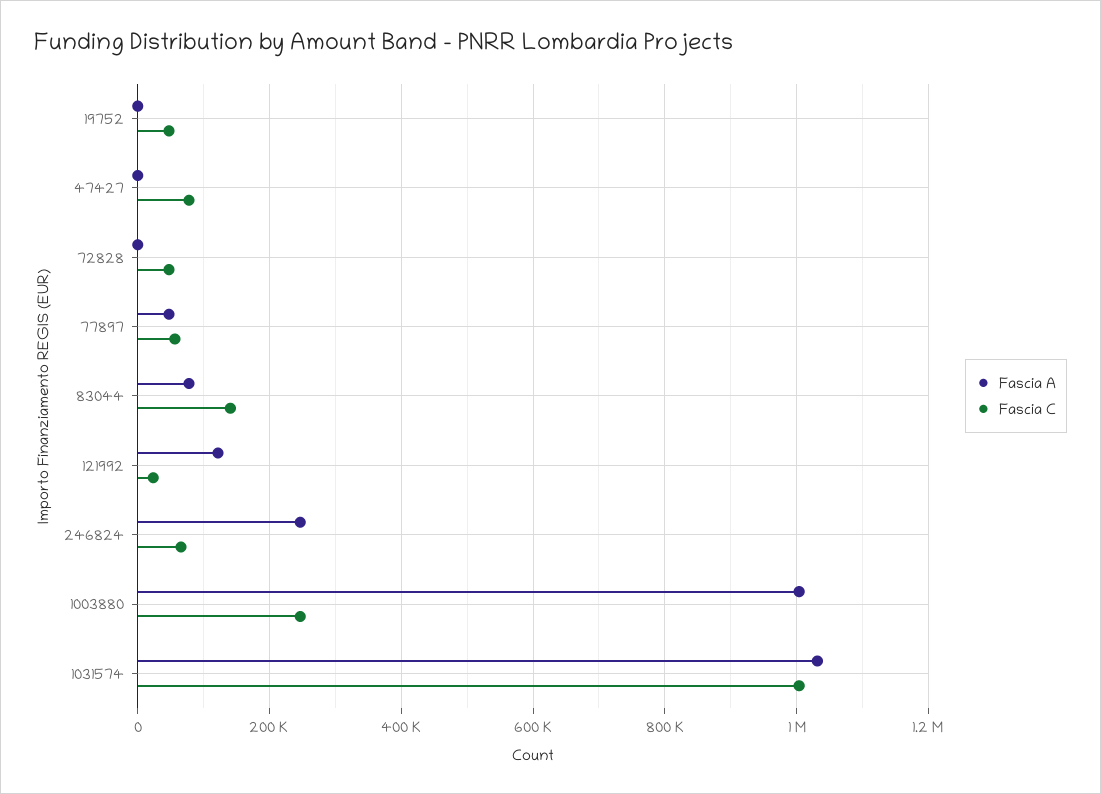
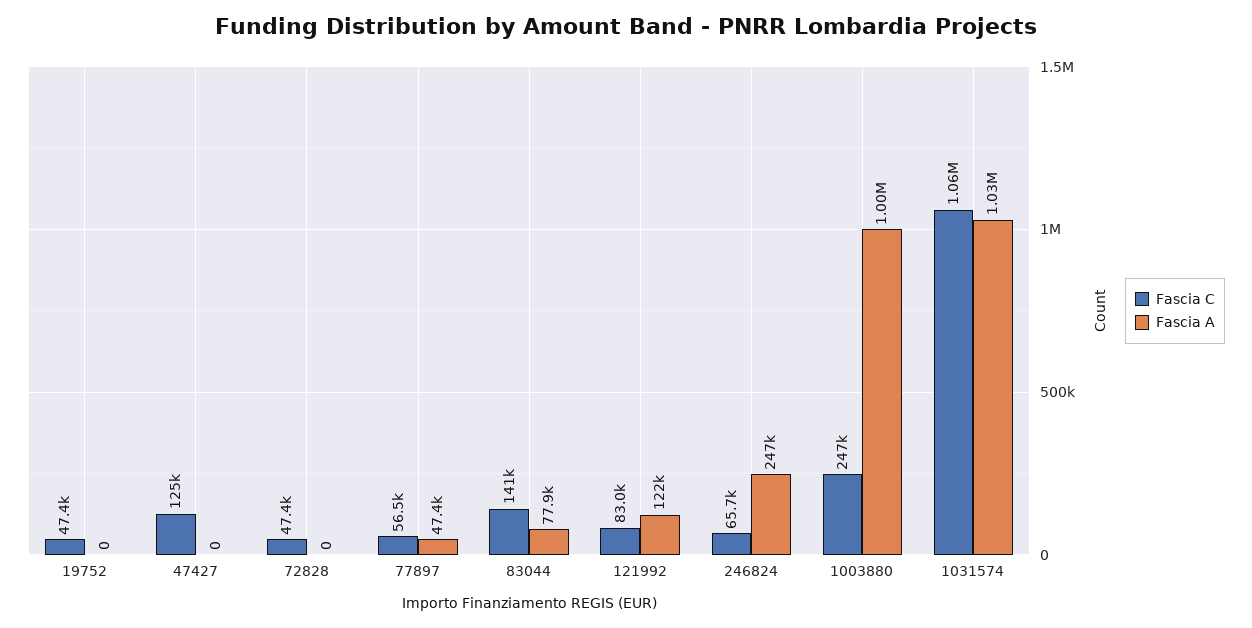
Fascia C, 47427: 80000 -> 125000
Fascia C, 121992: 20000 -> 83000
Fascia C, 1031574: 1000000 -> 1060000

